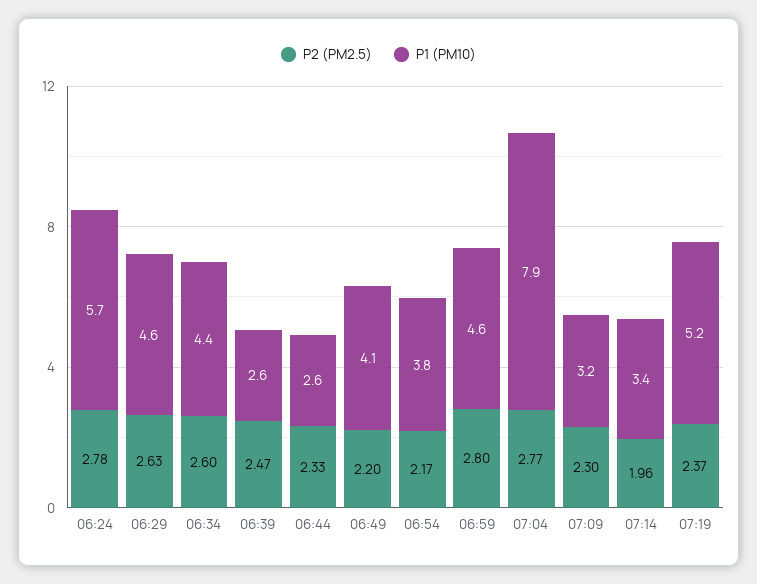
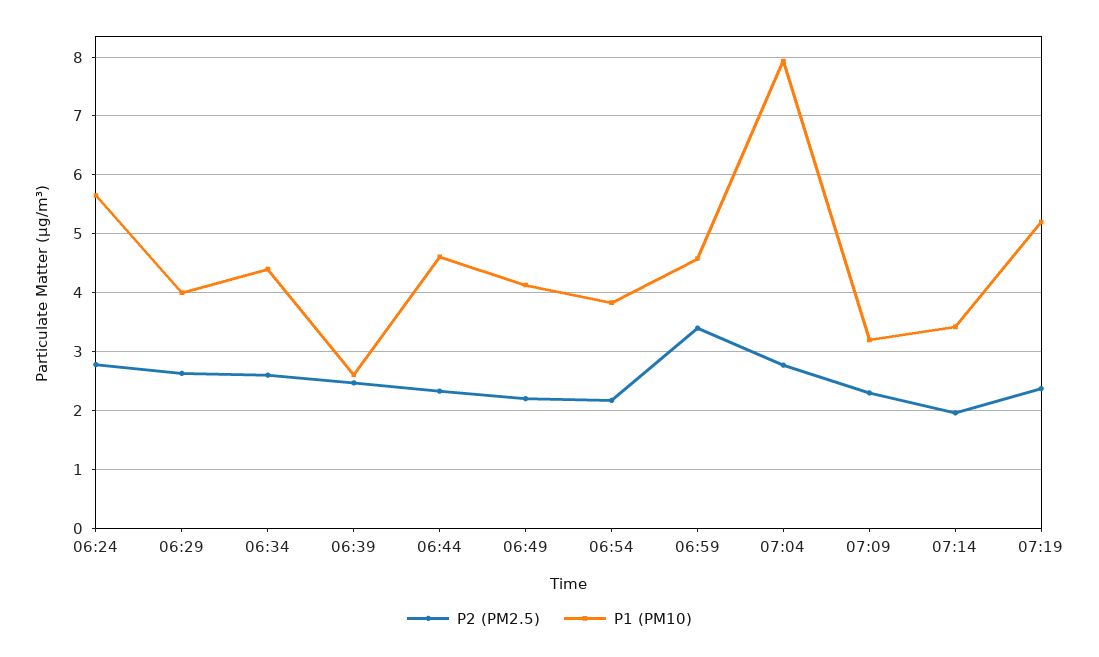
P1 (PM10), 06:29: 4.6 -> 4
P1 (PM10), 06:44: 2.6 -> 4.6
P2 (PM2.5), 06:59: 2.8 -> 3.4

